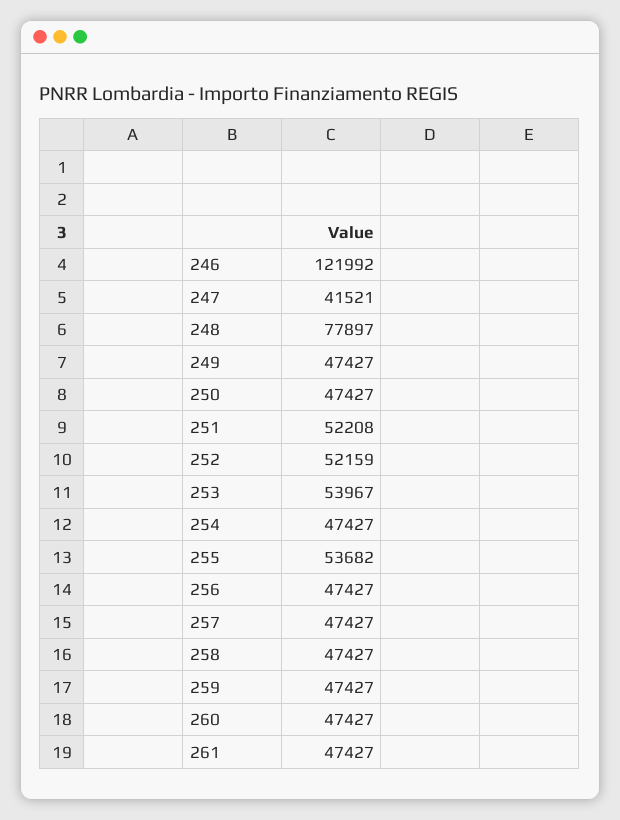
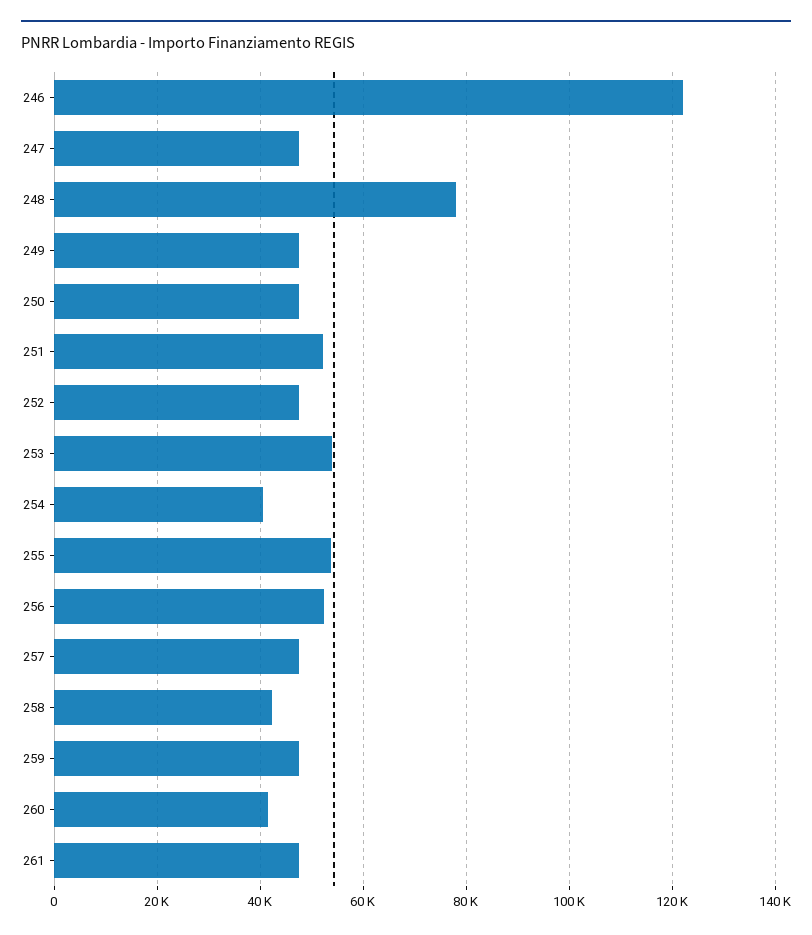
247: 41521 -> 48000
252: 52159 -> 48000
254: 47427 -> 40000
256: 47427 -> 52000
258: 47427 -> 42000
260: 47427 -> 42000

